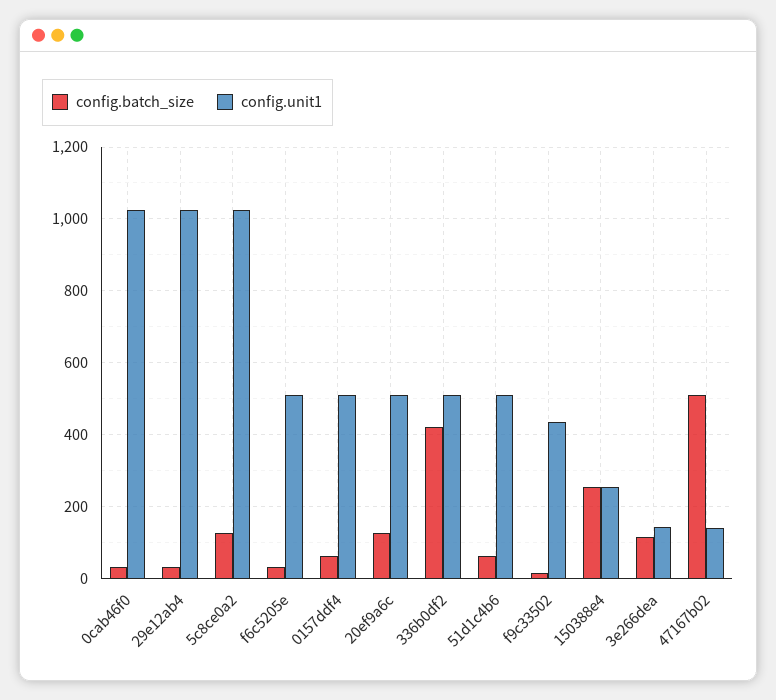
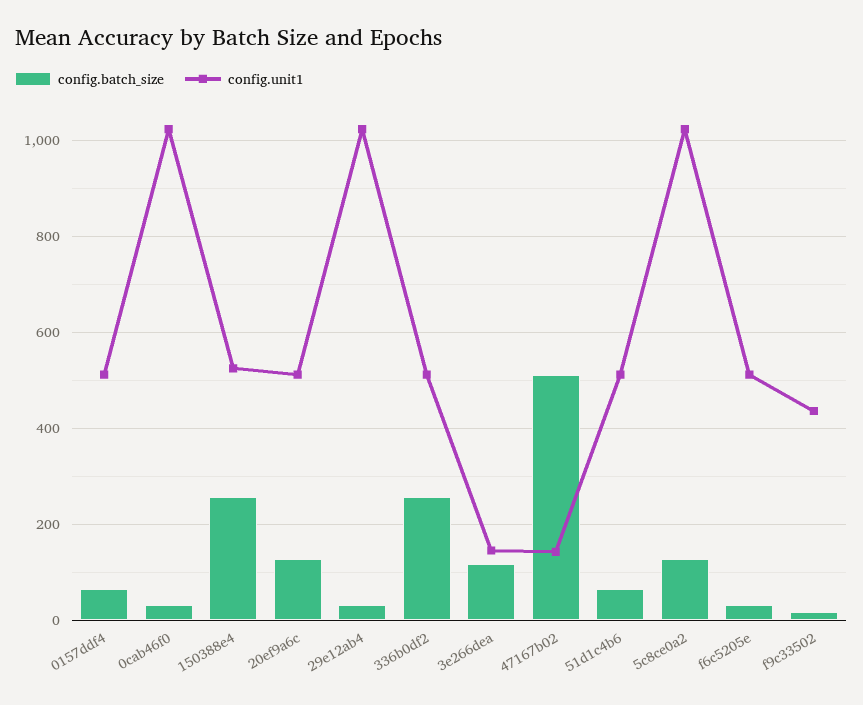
config.batch_size, 336b0df2: 420 -> 260
config.unit1, 150388e4: 260 -> 520

